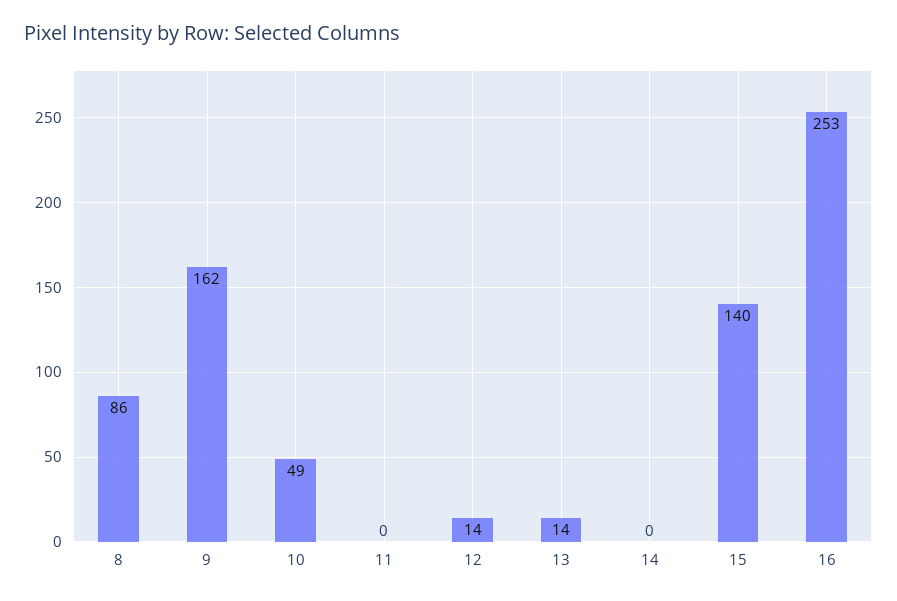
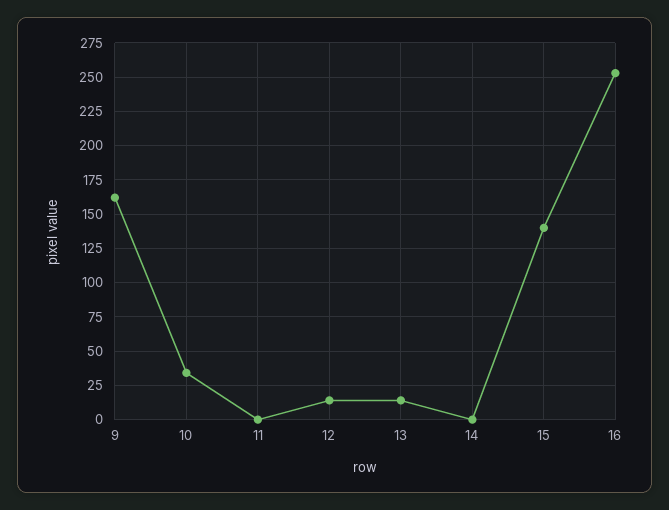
8: 86 -> none
10: 49 -> 35

